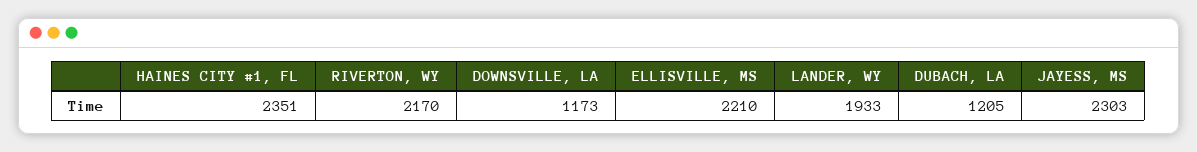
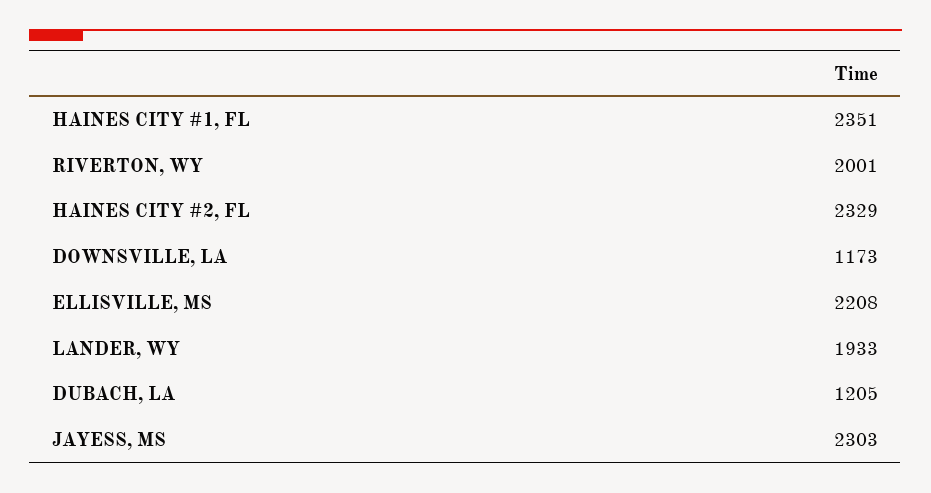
RIVERTON, WY: 2170 -> 2001
ELLISVILLE, MS: 2210 -> 2208
HAINES CITY #2, FL: none -> 2329

